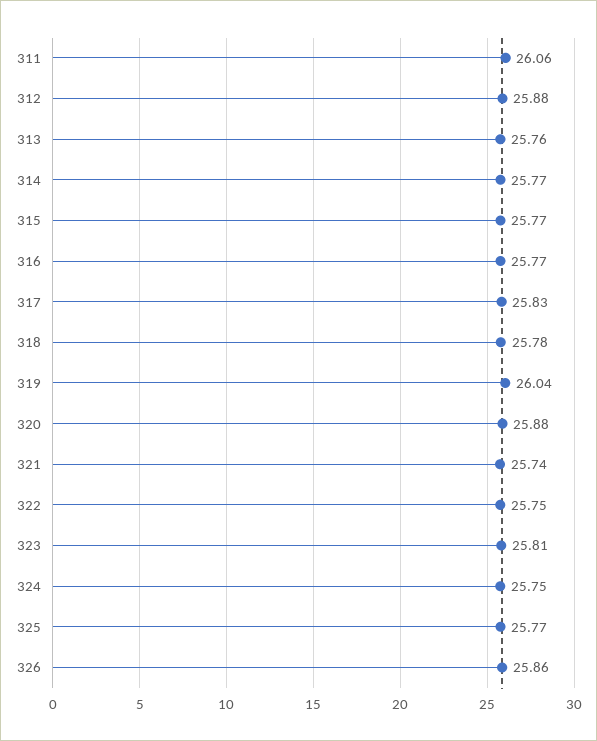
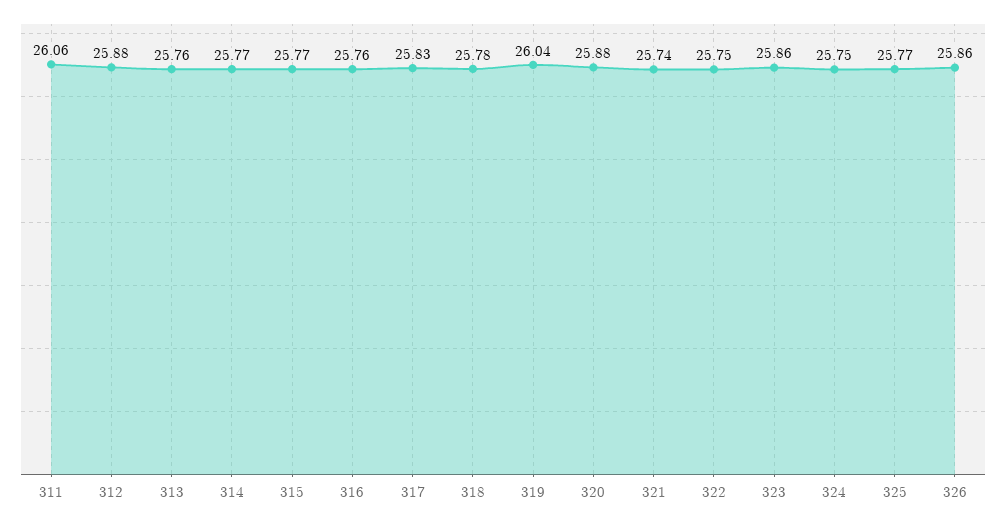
316: 25.77 -> 25.76
323: 25.81 -> 25.86

